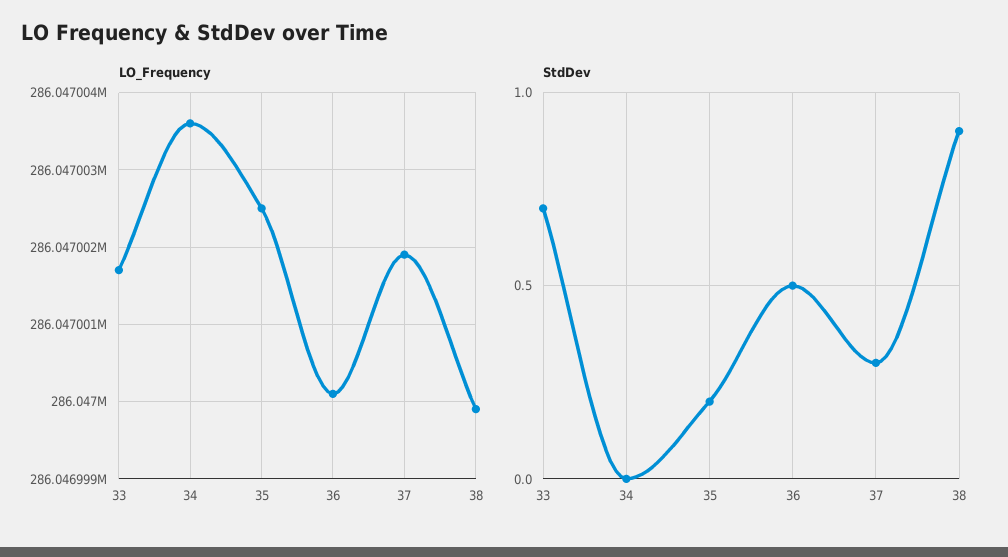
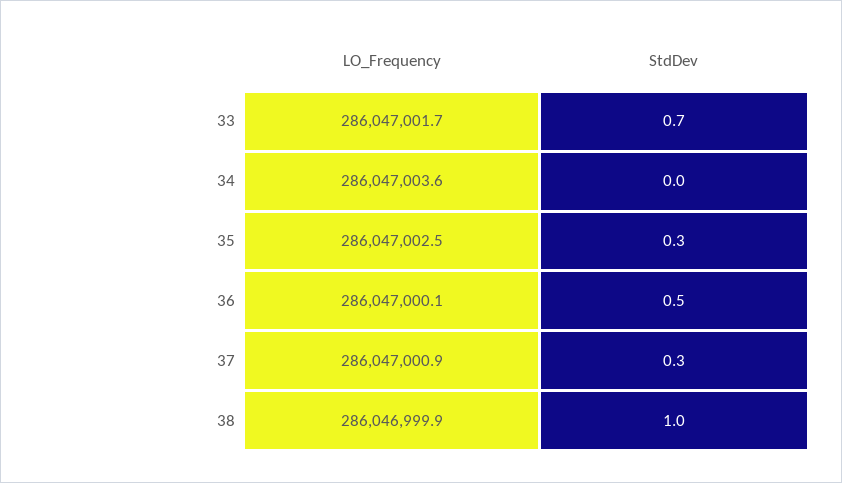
LO_Frequency, 37: 286047001.9 -> 286047000.9
StdDev, 35: 0.2 -> 0.3
StdDev, 38: 0.9 -> 1

